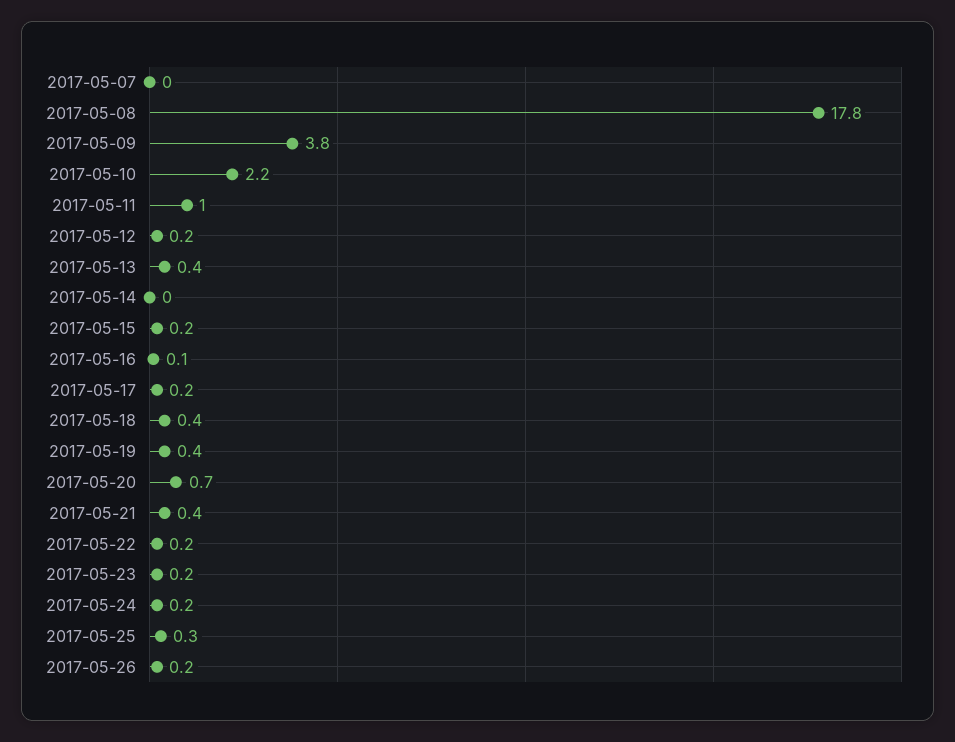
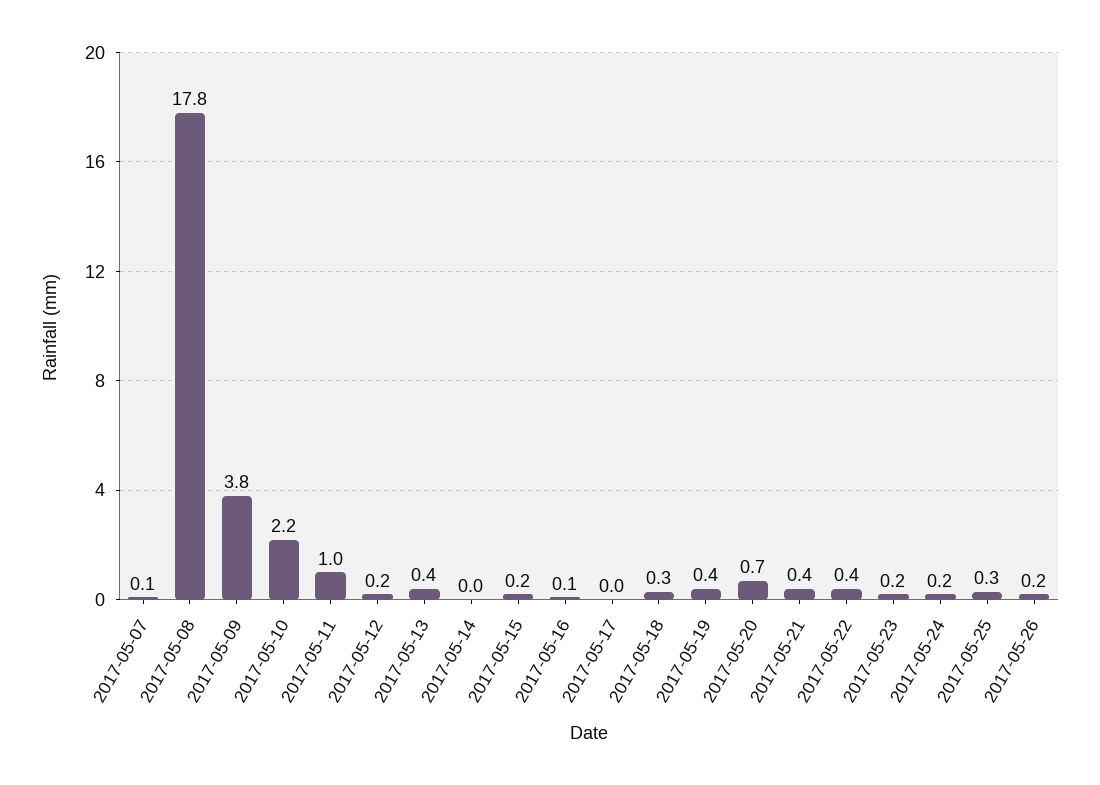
2017-05-07: 0 -> 0.1
2017-05-17: 0.2 -> 0
2017-05-18: 0.4 -> 0.3
2017-05-22: 0.2 -> 0.4

